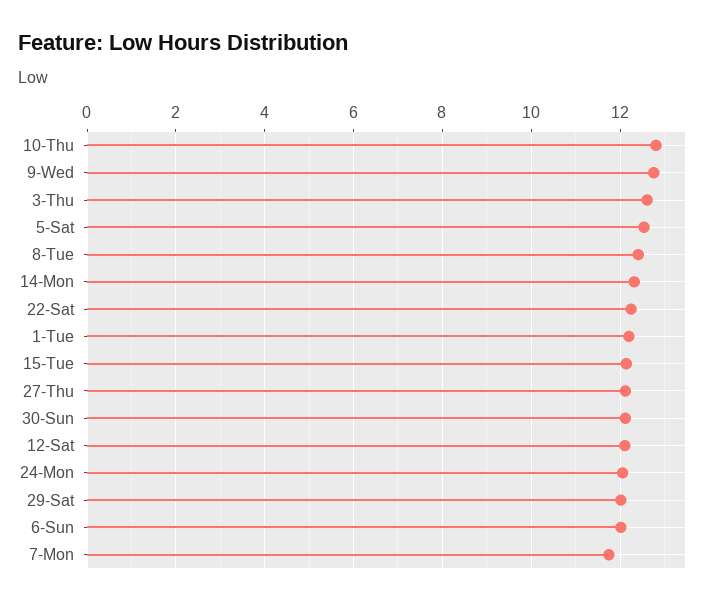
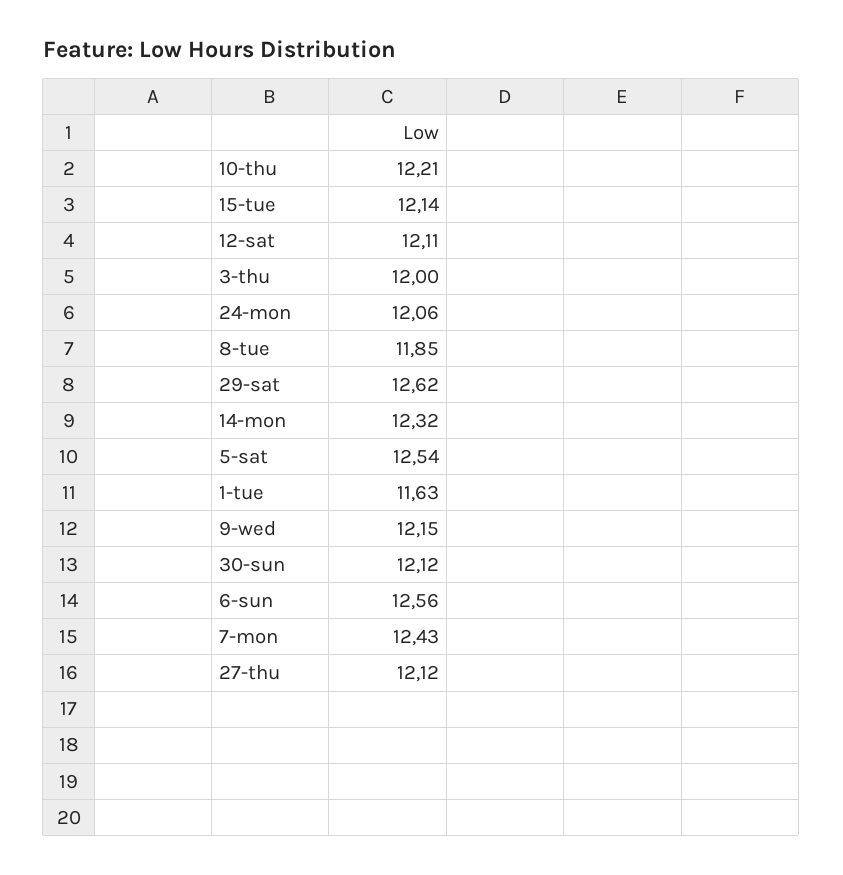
10-Thu: 12.8 -> 12.21
9-Wed: 12.8 -> 12.15
3-Thu: 12.6 -> 12
8-Tue: 12.4 -> 11.85
22-Sat: 12.2 -> none
1-Tue: 12.2 -> 11.63
29-Sat: 12 -> 12.62
6-Sun: 12 -> 12.56
7-Mon: 11.8 -> 12.43

